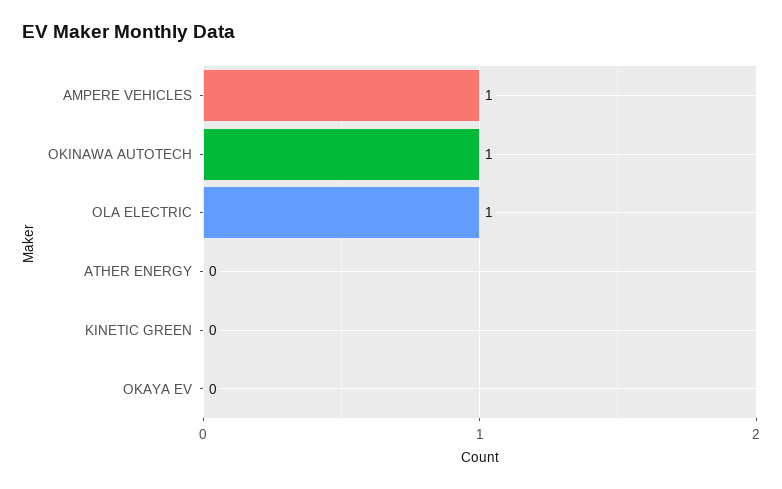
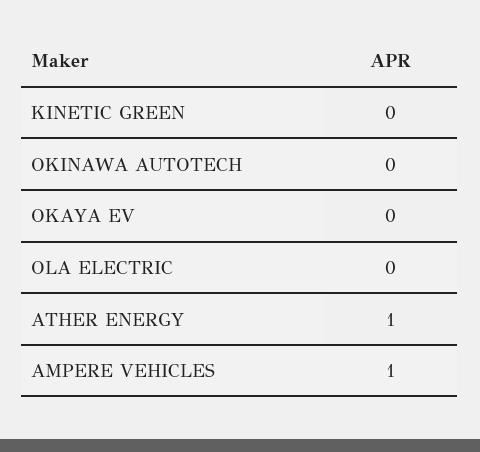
OKINAWA AUTOTECH: 1 -> 0
OLA ELECTRIC: 1 -> 0
ATHER ENERGY: 0 -> 1

